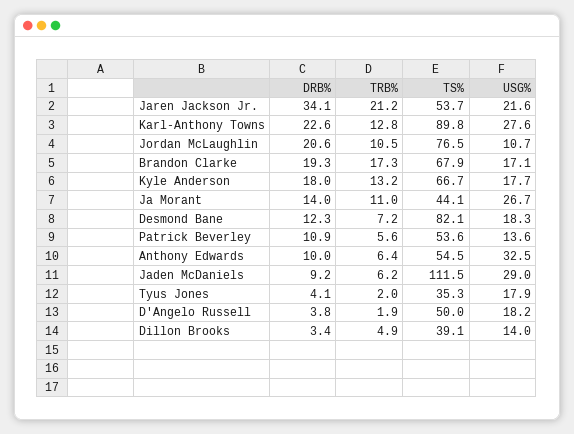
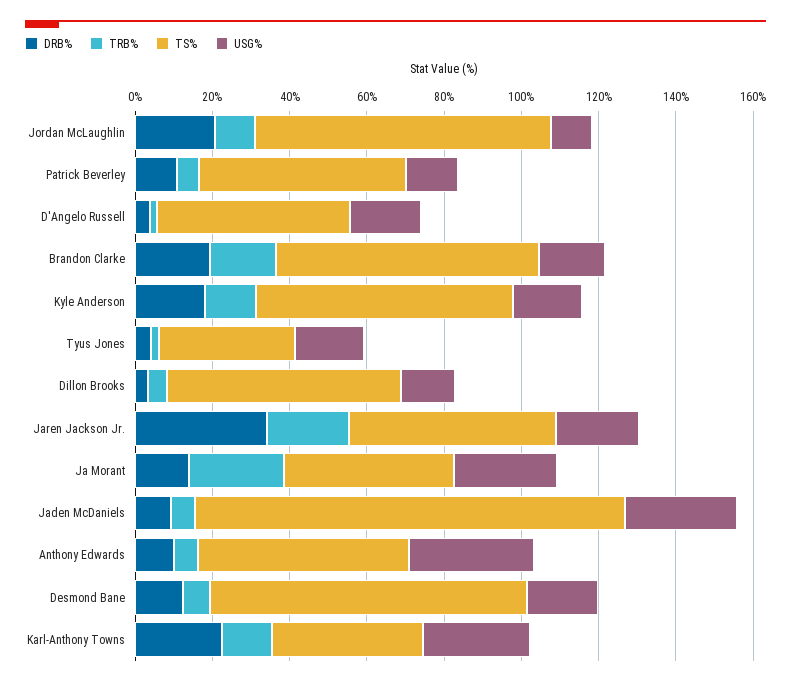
TS%, Karl-Anthony Towns: 89.8 -> 40
TRB%, Ja Morant: 11 -> 25
TS%, Dillon Brooks: 39.1 -> 60

